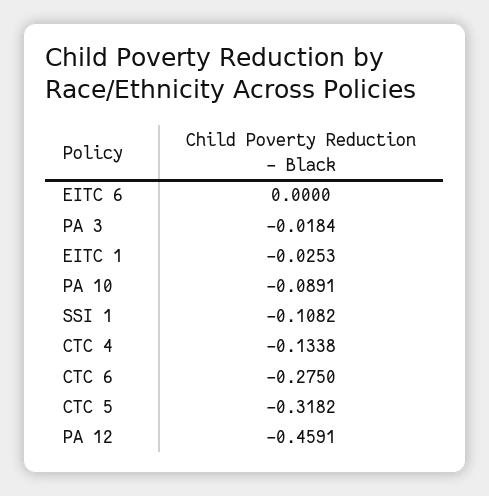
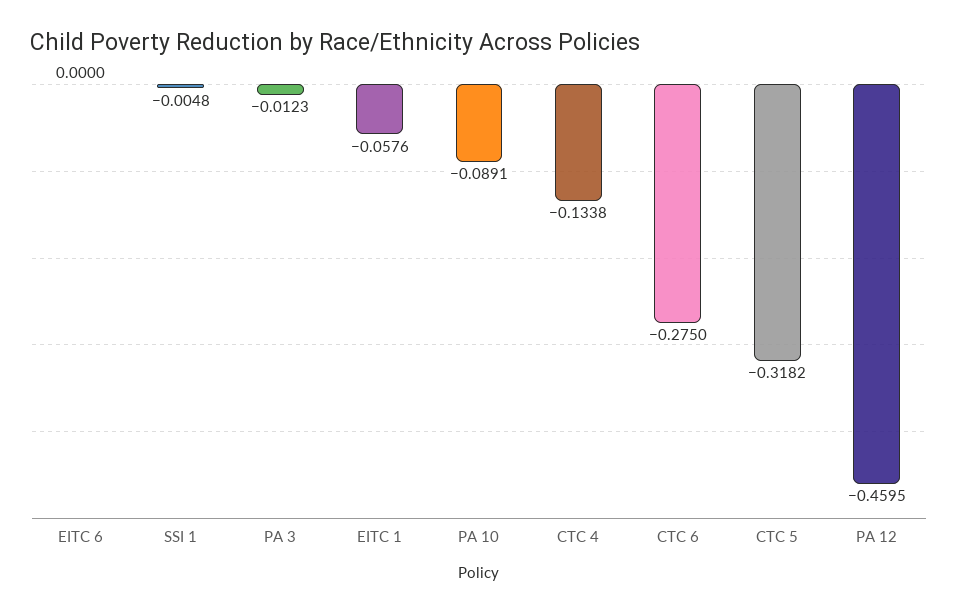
PA 3: -0.0184 -> -0.0123
EITC 1: -0.0253 -> -0.0576
SSI 1: -0.1082 -> -0.0048
PA 12: -0.4591 -> -0.4595

